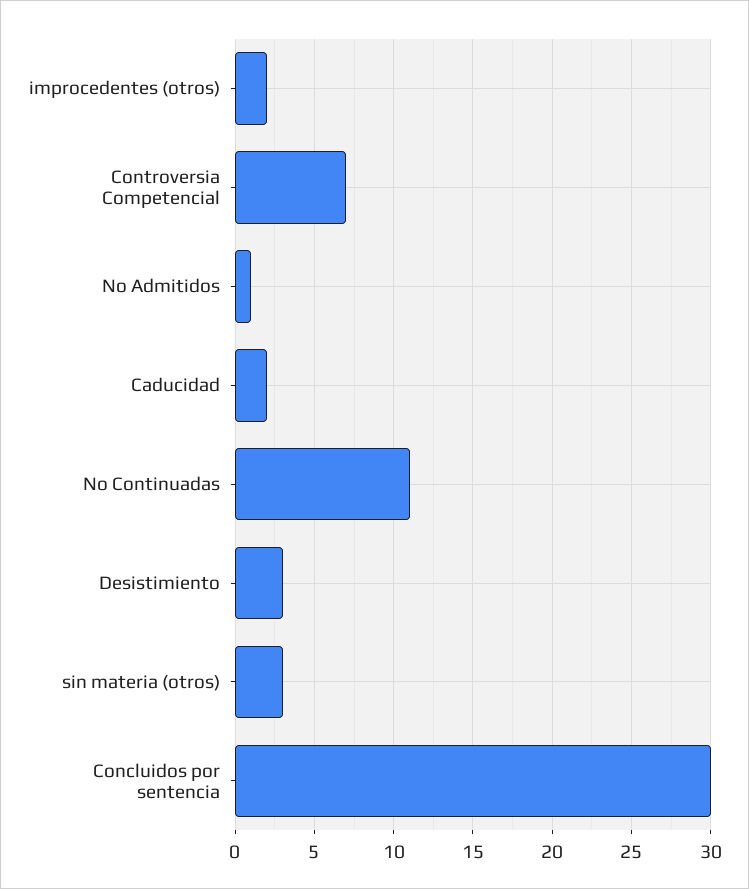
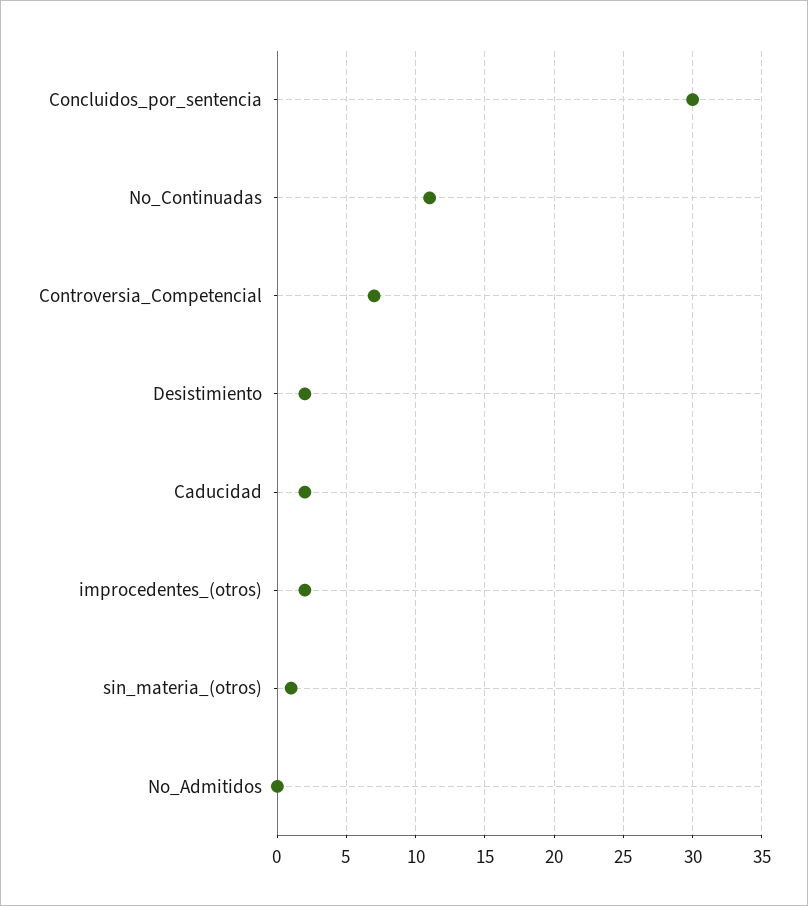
No Admitidos: 1 -> 0
Desistimiento: 3 -> 2
sin materia (otros): 3 -> 1

